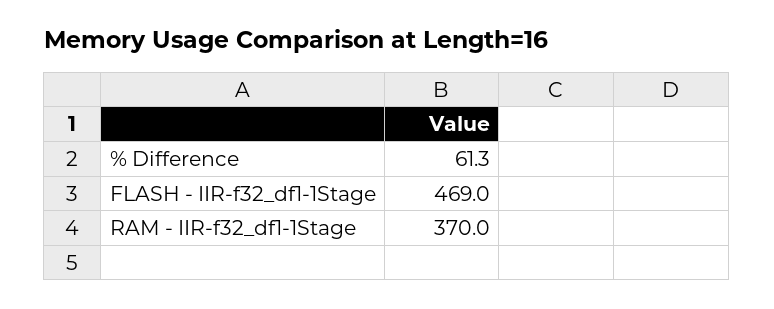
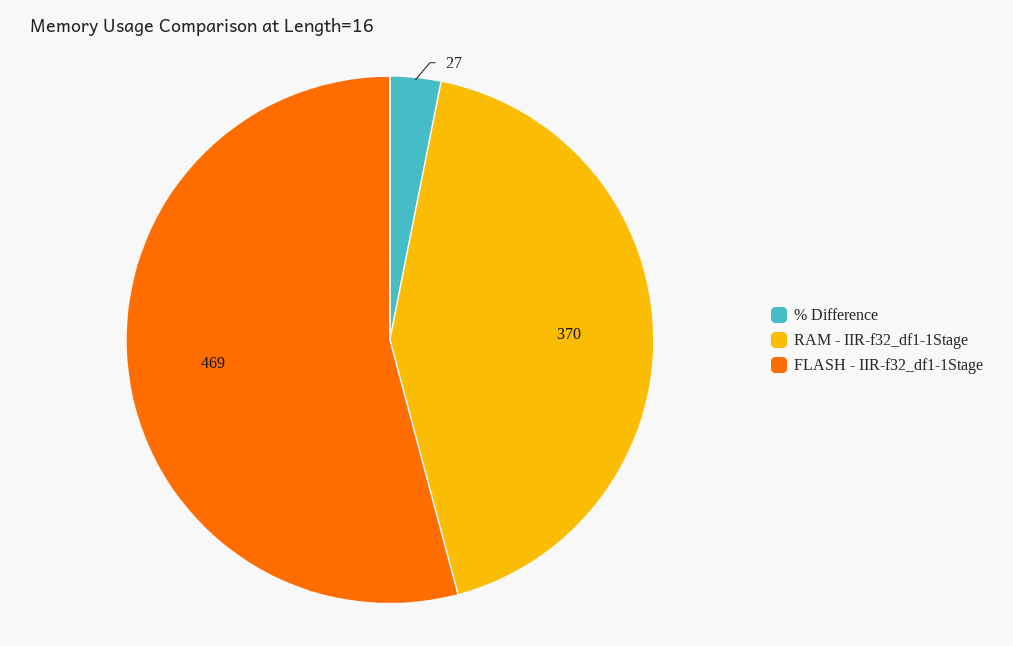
% Difference: 61.3 -> 27

